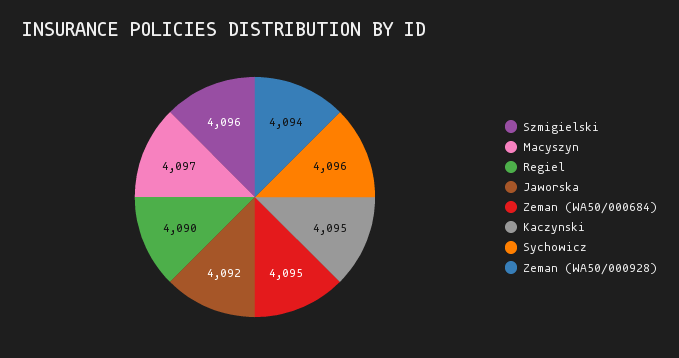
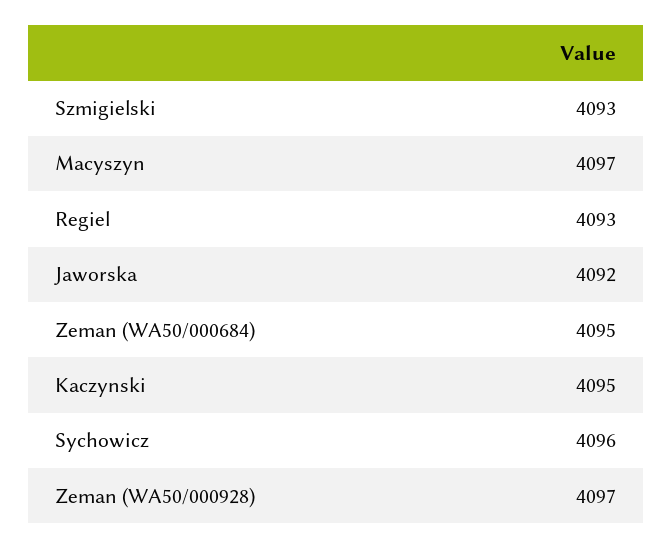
Szmigielski: 4096 -> 4093
Regiel: 4090 -> 4093
Zeman (WA50/000928): 4094 -> 4097

